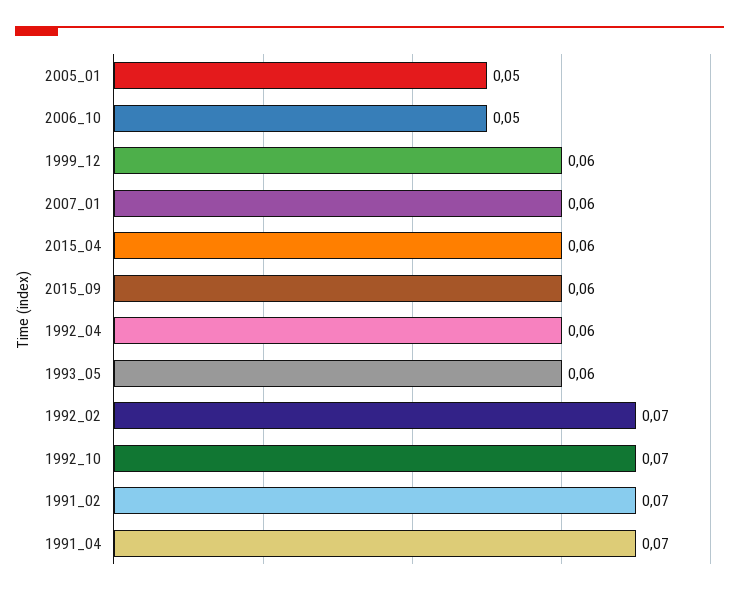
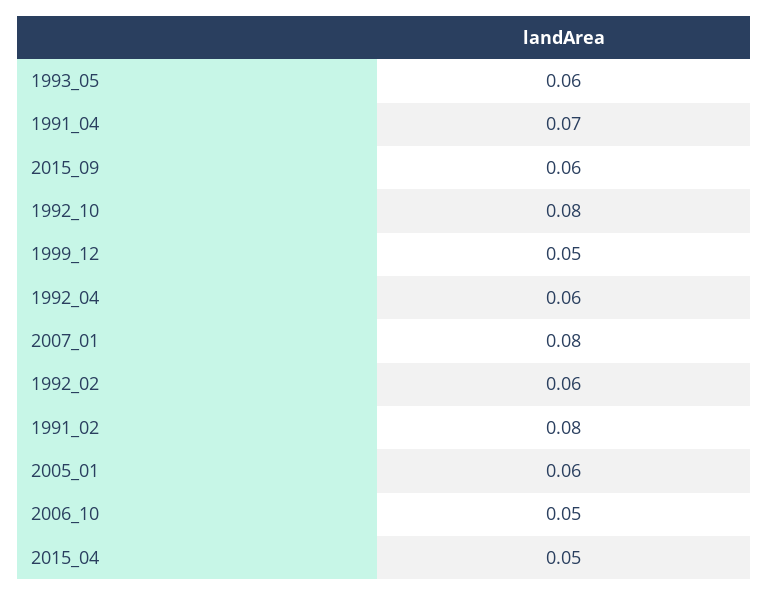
2005_01: 0.05 -> 0.06
1999_12: 0.06 -> 0.05
2007_01: 0.06 -> 0.08
2015_04: 0.06 -> 0.05
1992_02: 0.07 -> 0.06
1992_10: 0.07 -> 0.08
1991_02: 0.07 -> 0.08

